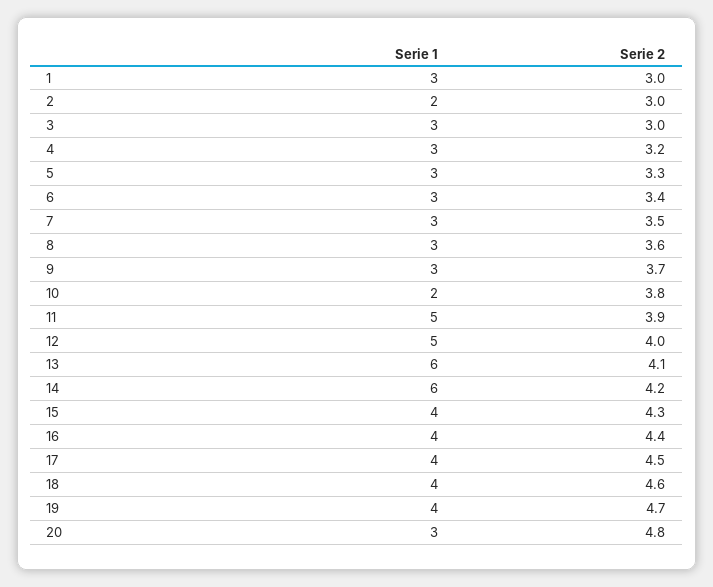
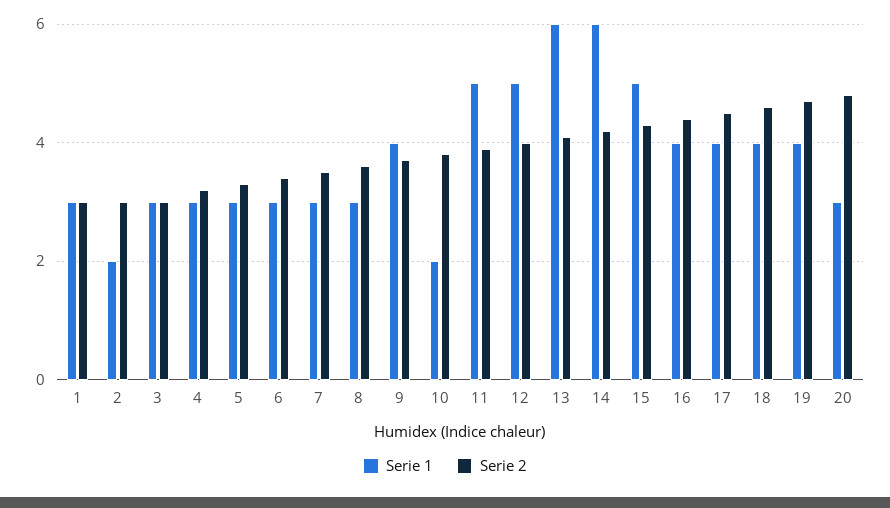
Serie 1, 9: 3 -> 4
Serie 1, 15: 4 -> 5

